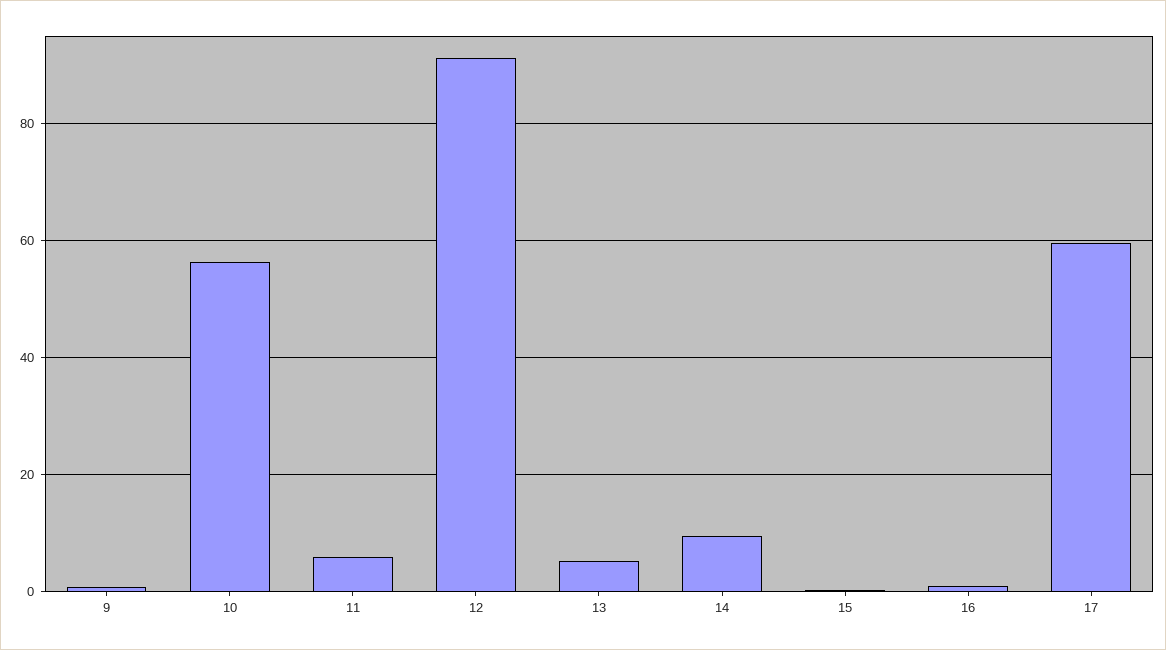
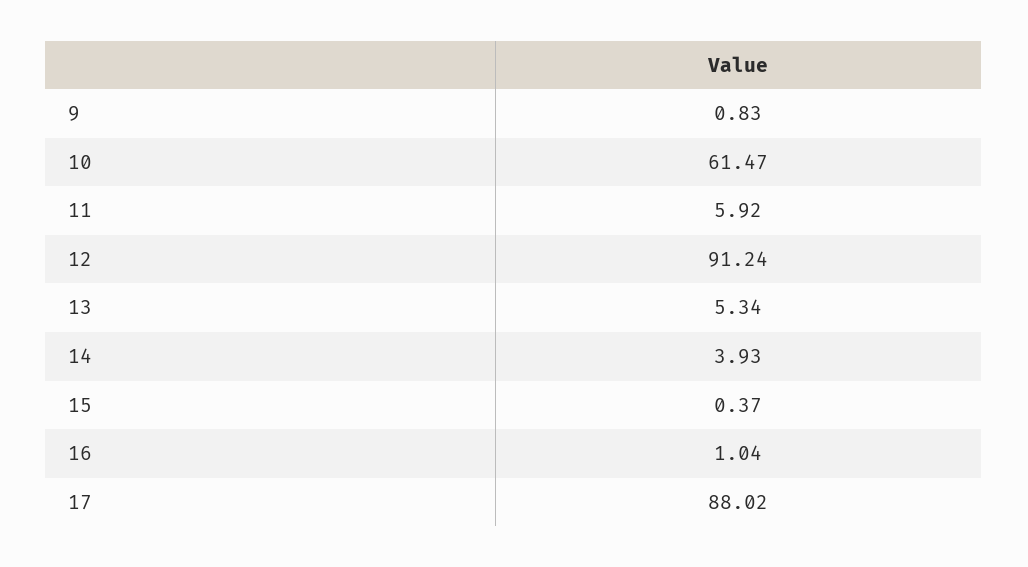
10: 56 -> 61.47
14: 10 -> 3.93
17: 60 -> 88.02

